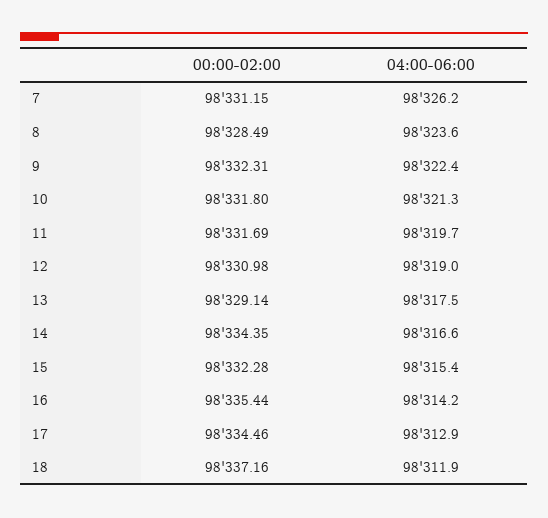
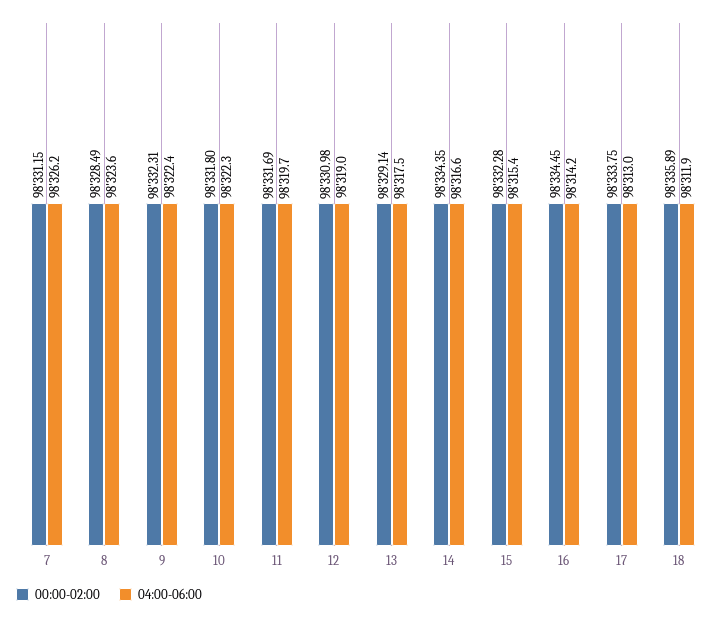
04:00-06:00, 10: 98321.3 -> 98322.3
00:00-02:00, 16: 98335.44 -> 98334.45
00:00-02:00, 17: 98334.46 -> 98333.75
04:00-06:00, 17: 98312.9 -> 98313
00:00-02:00, 18: 98337.16 -> 98335.89

